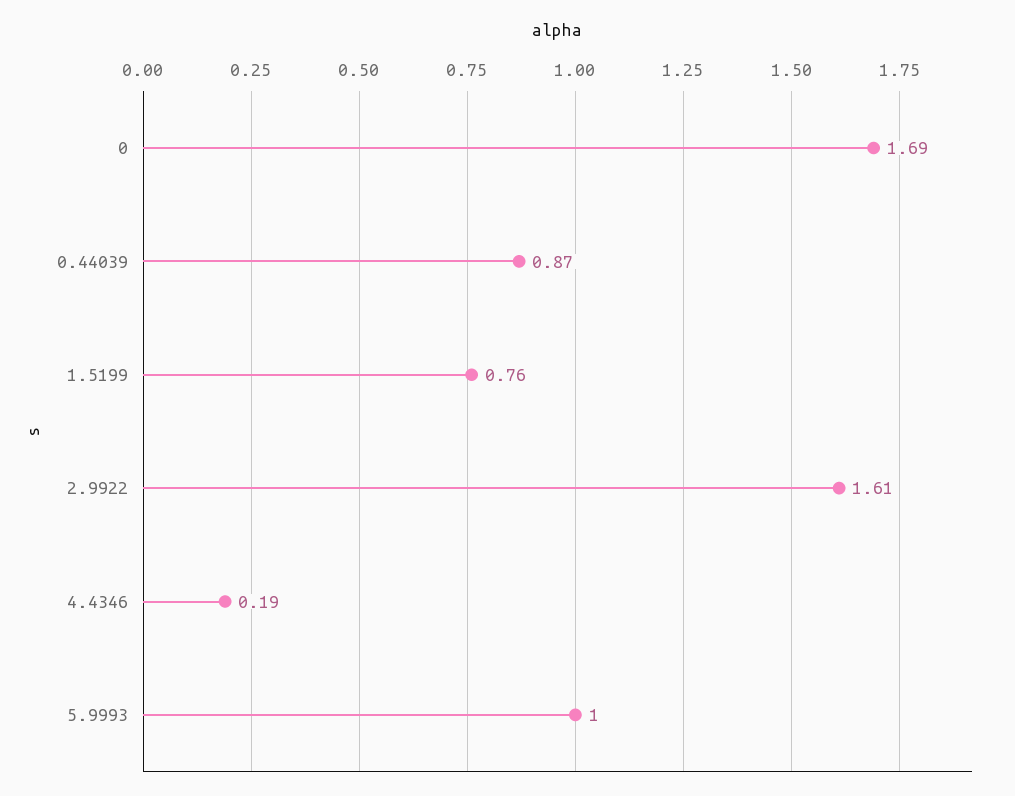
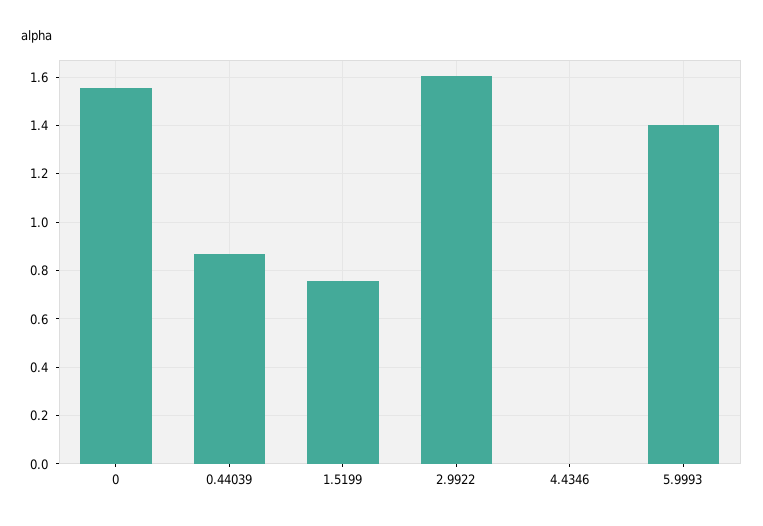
0: 1.69 -> 1.55
4.4346: 0.19 -> 0
5.9993: 1 -> 1.4

